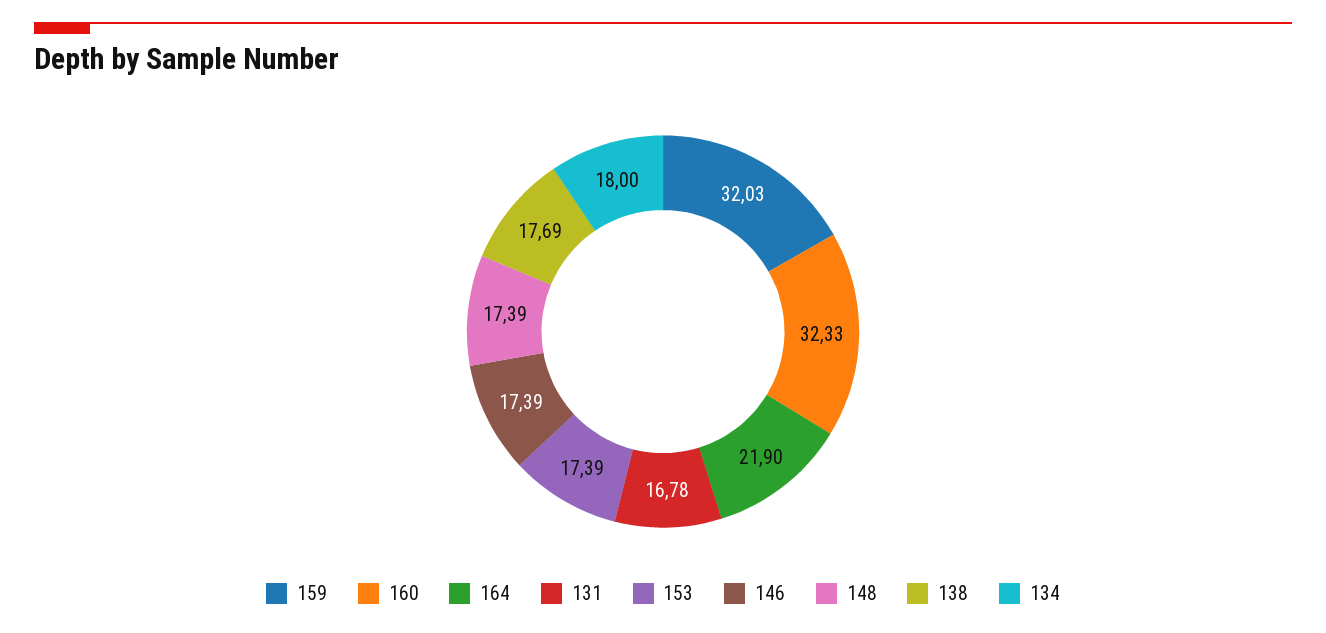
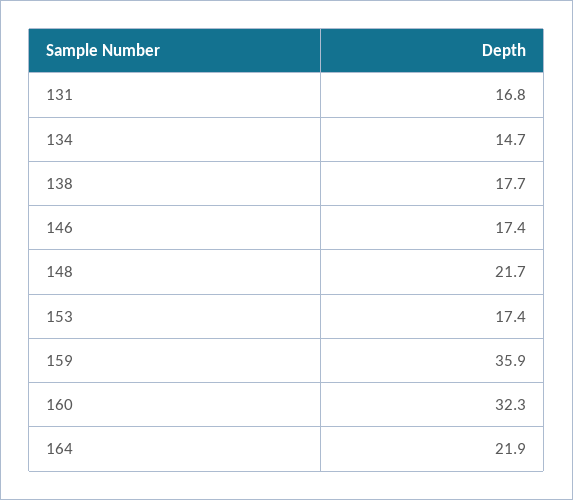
159: 32.03 -> 35.9
148: 17.39 -> 21.7
134: 18 -> 14.7

